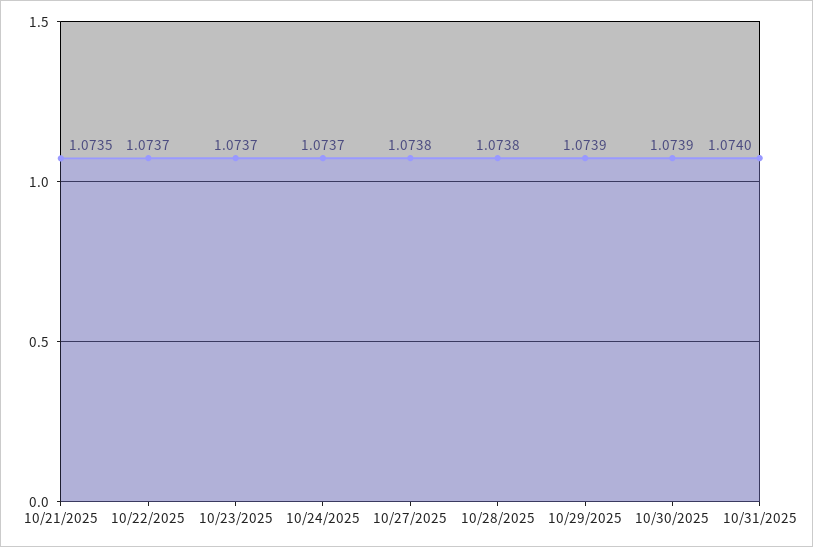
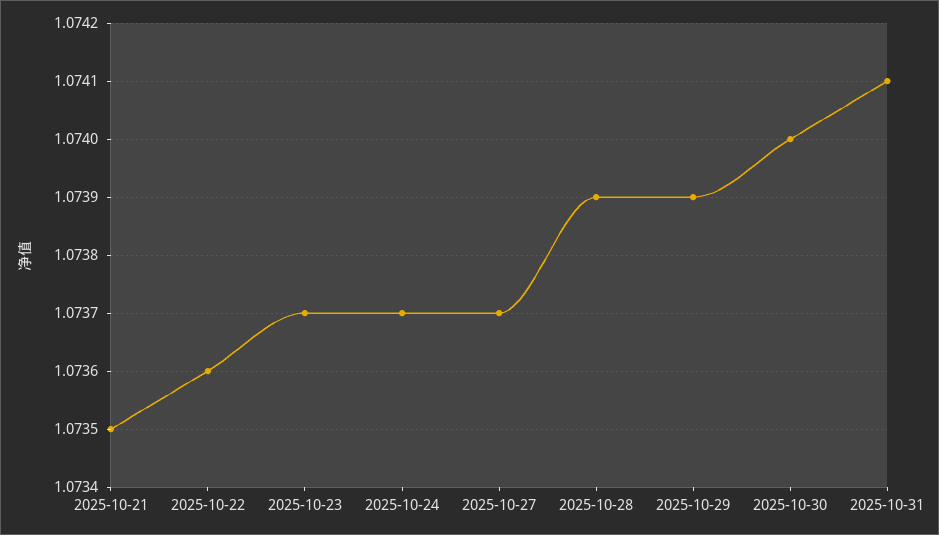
10/22/2025: 1.0737 -> 1.0736
10/27/2025: 1.0738 -> 1.0737
10/28/2025: 1.0738 -> 1.0739
10/30/2025: 1.0739 -> 1.074
10/31/2025: 1.074 -> 1.0741

